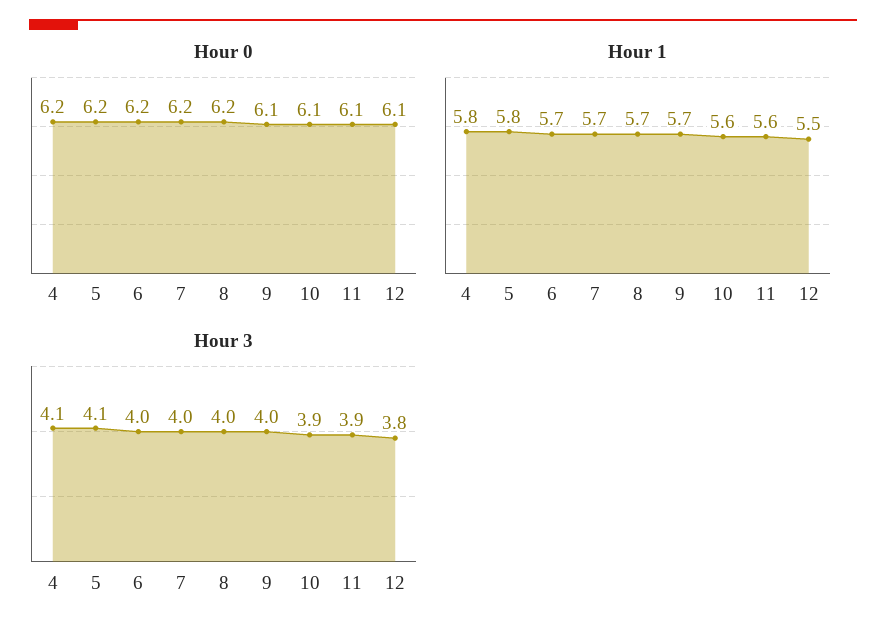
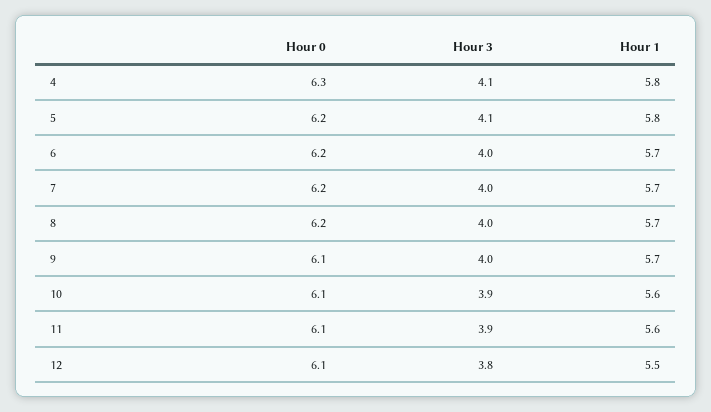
Hour 0, 4: 6.2 -> 6.3

